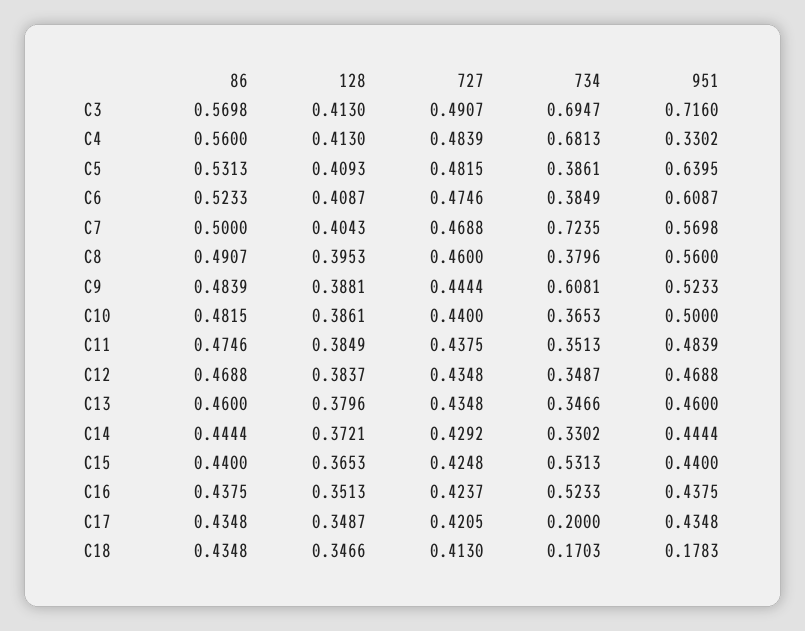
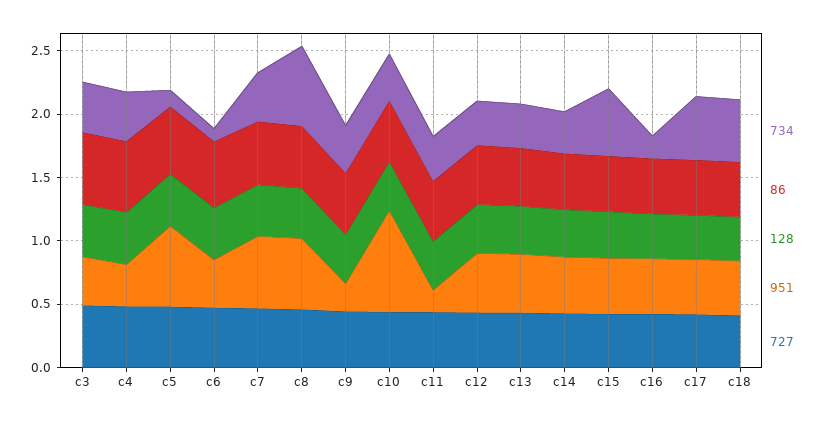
734, C3: 0.6947 -> 0.4
951, C3: 0.716 -> 0.4
734, C4: 0.6813 -> 0.4
734, C5: 0.3861 -> 0.1
734, C6: 0.3849 -> 0.1
951, C6: 0.6087 -> 0.4
734, C7: 0.7235 -> 0.4
734, C8: 0.3796 -> 0.6
734, C9: 0.6081 -> 0.4
951, C9: 0.5233 -> 0.2
951, C10: 0.5 -> 0.8
951, C11: 0.4839 -> 0.2
734, C16: 0.5233 -> 0.2
734, C17: 0.2 -> 0.5
734, C18: 0.1703 -> 0.5
951, C18: 0.1783 -> 0.4

